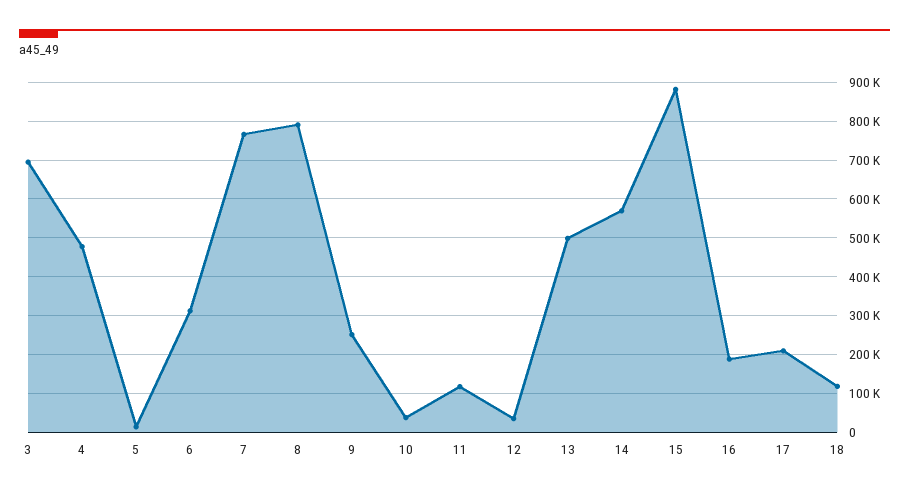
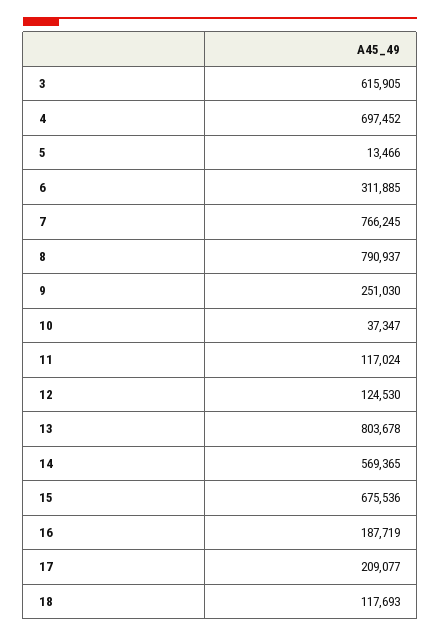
3: 700000 -> 615905
4: 480000 -> 697452
12: 40000 -> 124530
13: 500000 -> 803678
15: 880000 -> 675536

